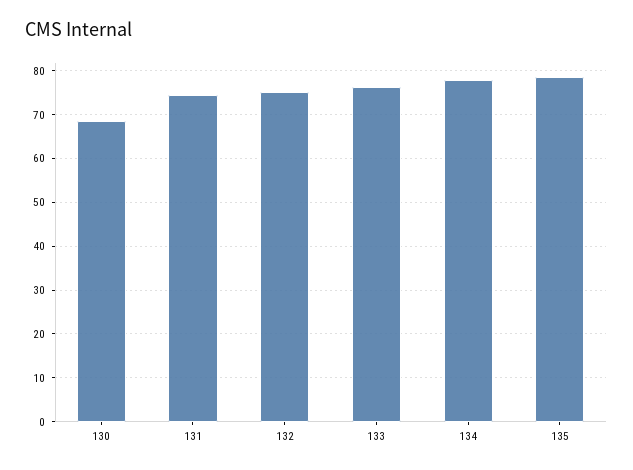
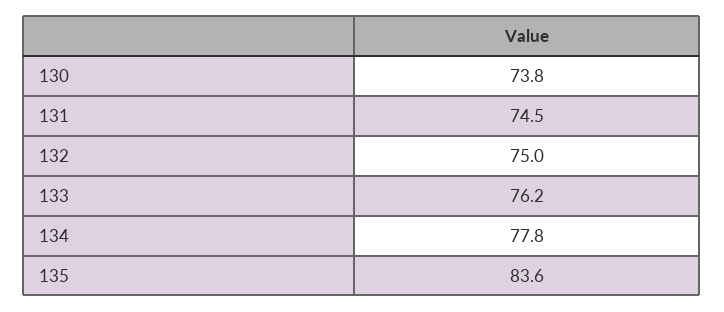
130: 68 -> 73.8
135: 78 -> 83.6

